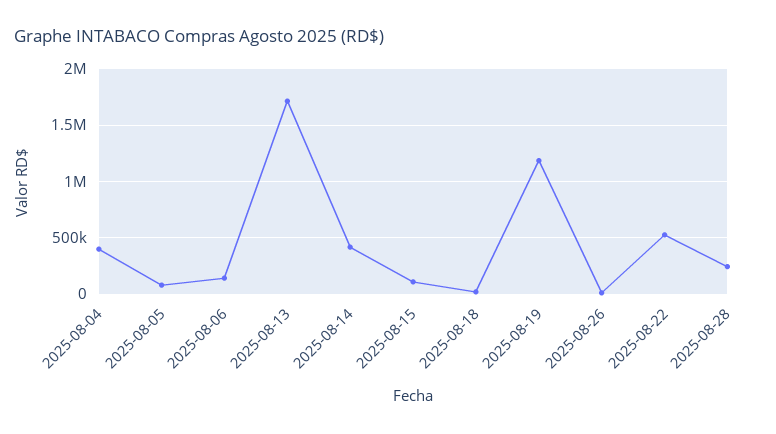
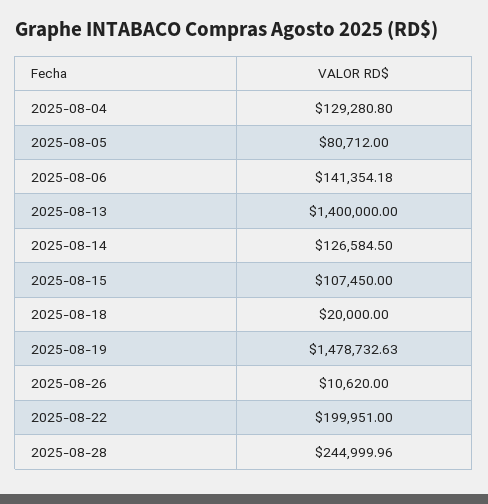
2025-08-04: 400000 -> 129280.8
2025-08-13: 1700000 -> 1400000
2025-08-14: 400000 -> 126584.5
2025-08-19: 1200000 -> 1478732.63
2025-08-22: 500000 -> 199951

